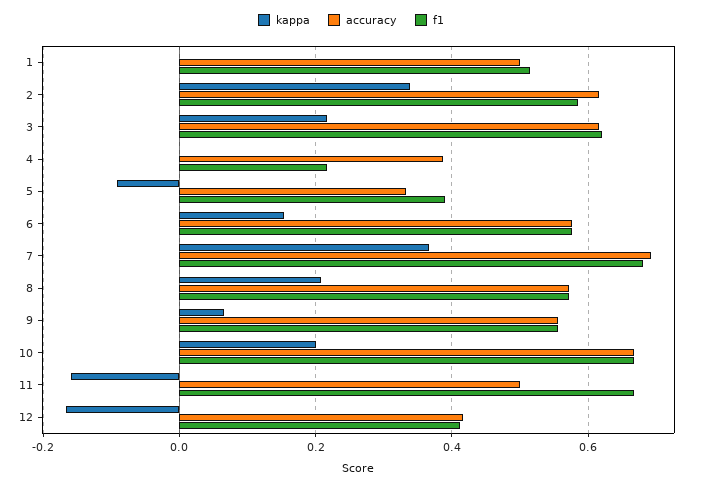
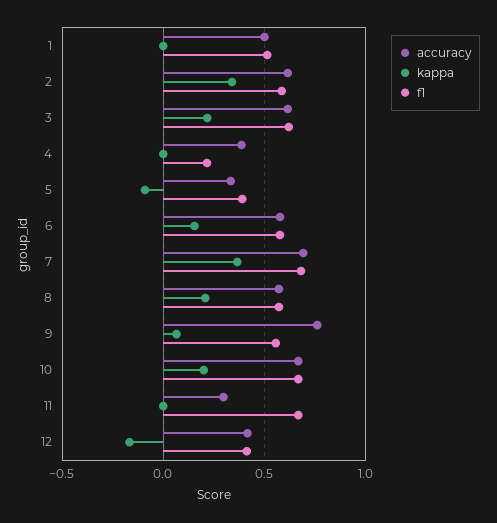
accuracy, 9: 0.56 -> 0.75
kappa, 11: -0.16 -> 0
accuracy, 11: 0.5 -> 0.3

